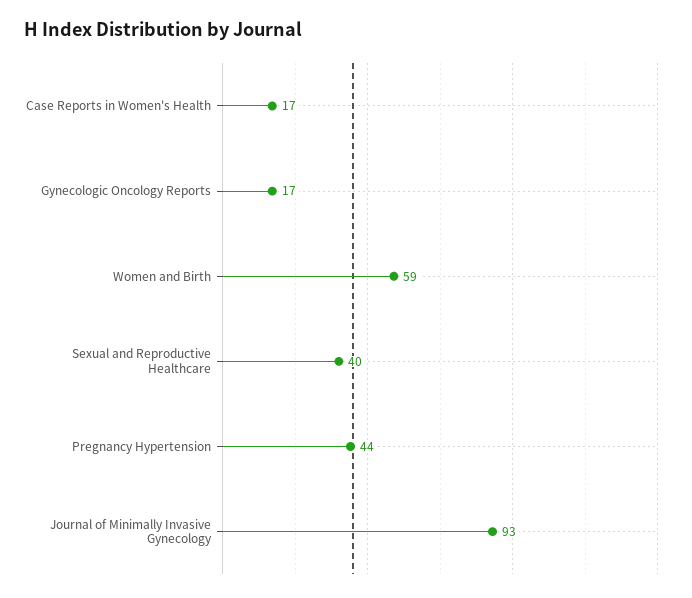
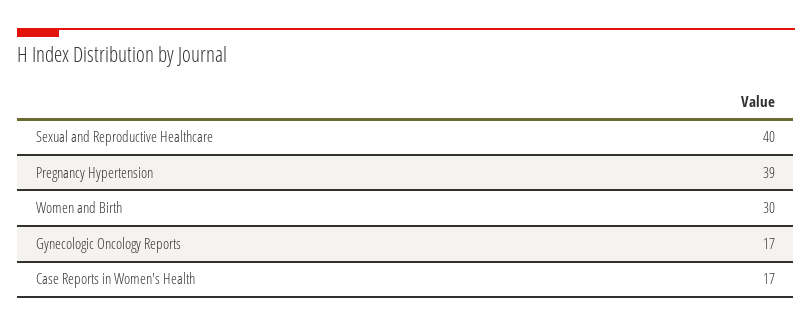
Women and Birth: 59 -> 30
Pregnancy Hypertension: 44 -> 39
Journal of Minimally Invasive Gynecology: 93 -> none

